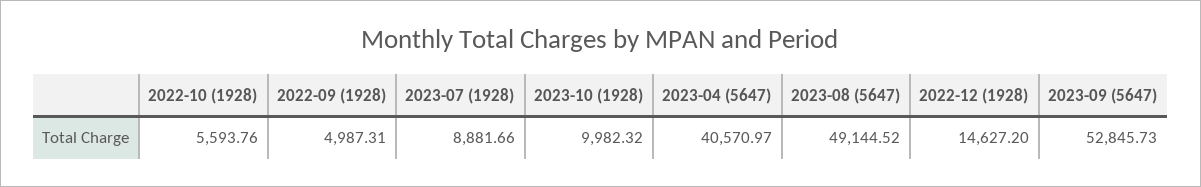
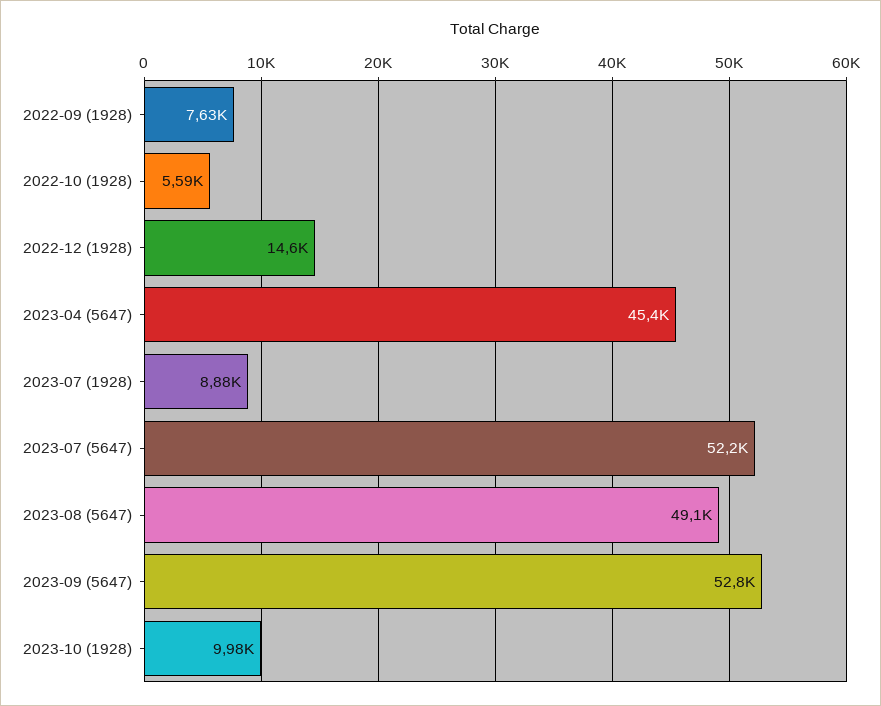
2022-09 (1928): 4987.31 -> 7630
2023-04 (5647): 40570.97 -> 45400
2023-07 (5647): none -> 52200

